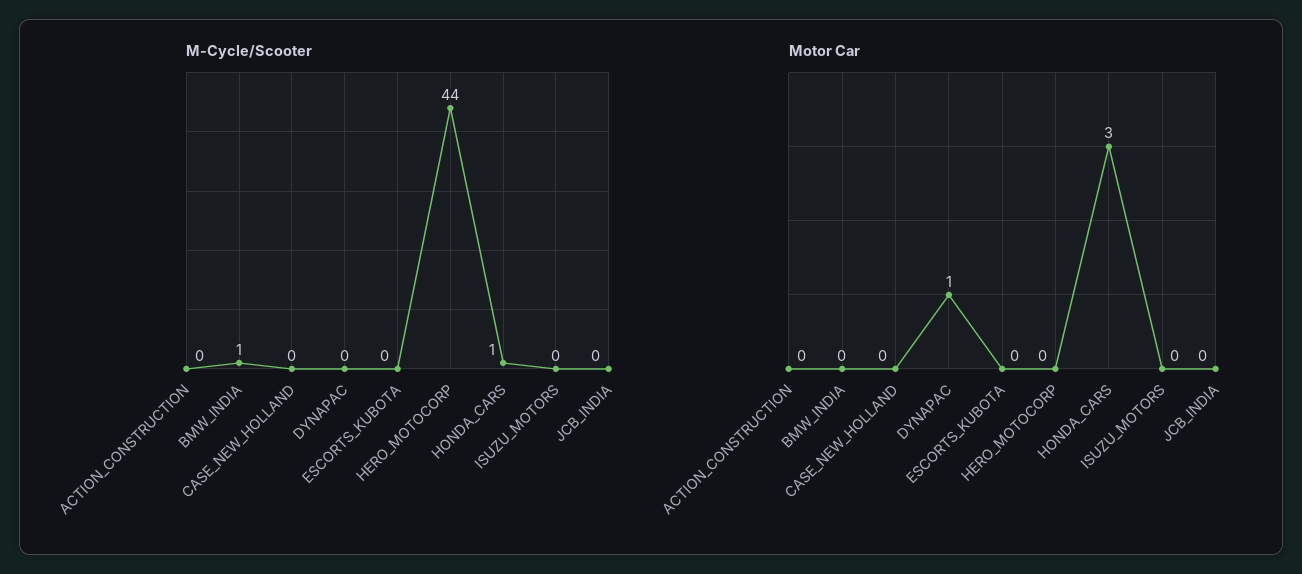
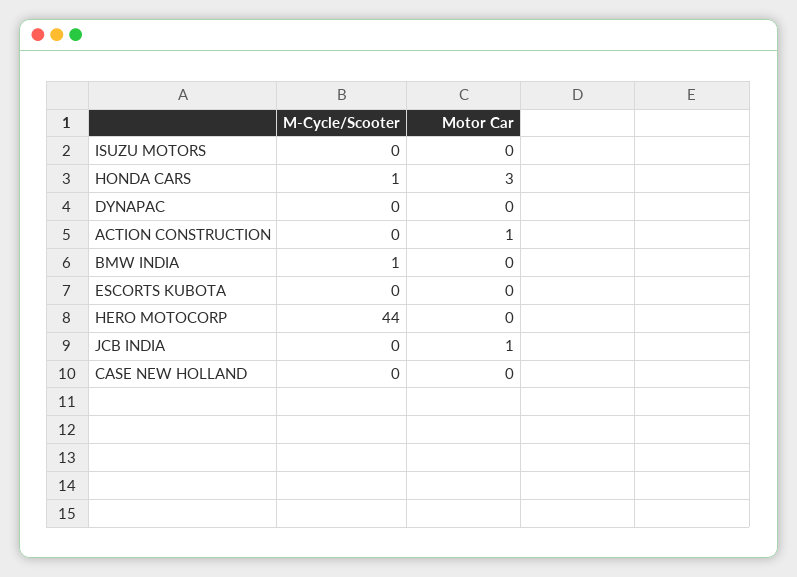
Motor Car, ACTION_CONSTRUCTION: 0 -> 1
Motor Car, DYNAPAC: 1 -> 0
Motor Car, JCB_INDIA: 0 -> 1

